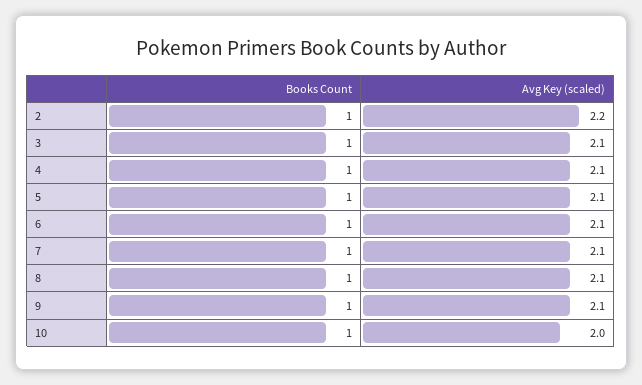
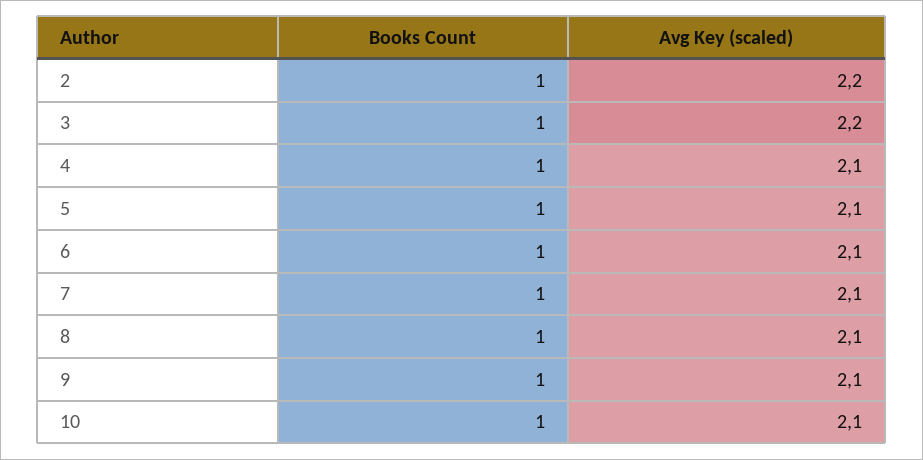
Avg Key (scaled), 3: 2.1 -> 2.2
Avg Key (scaled), 10: 2 -> 2.1

